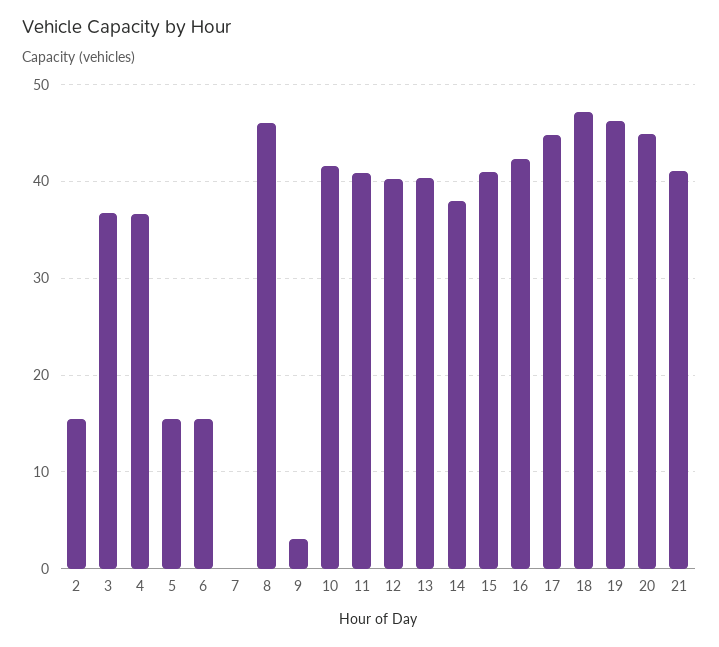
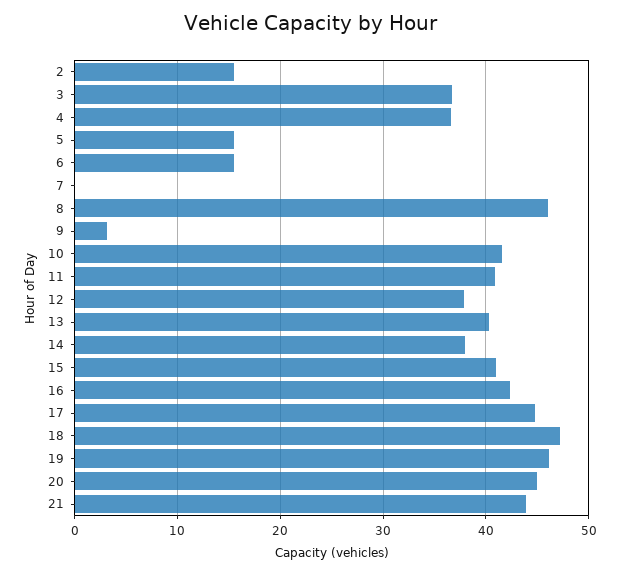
12: 40 -> 38
21: 41 -> 44

